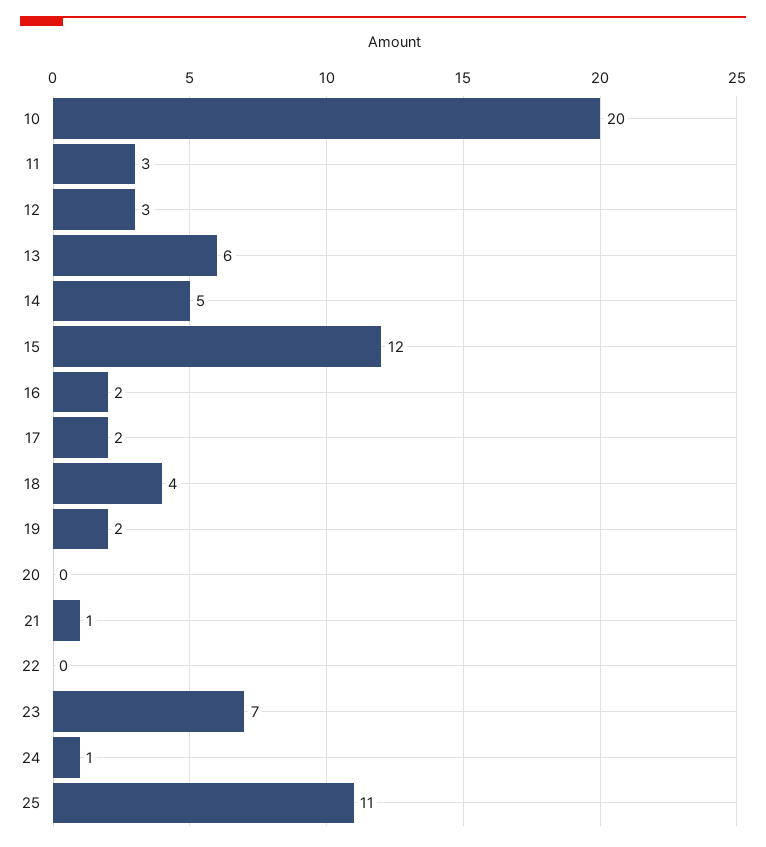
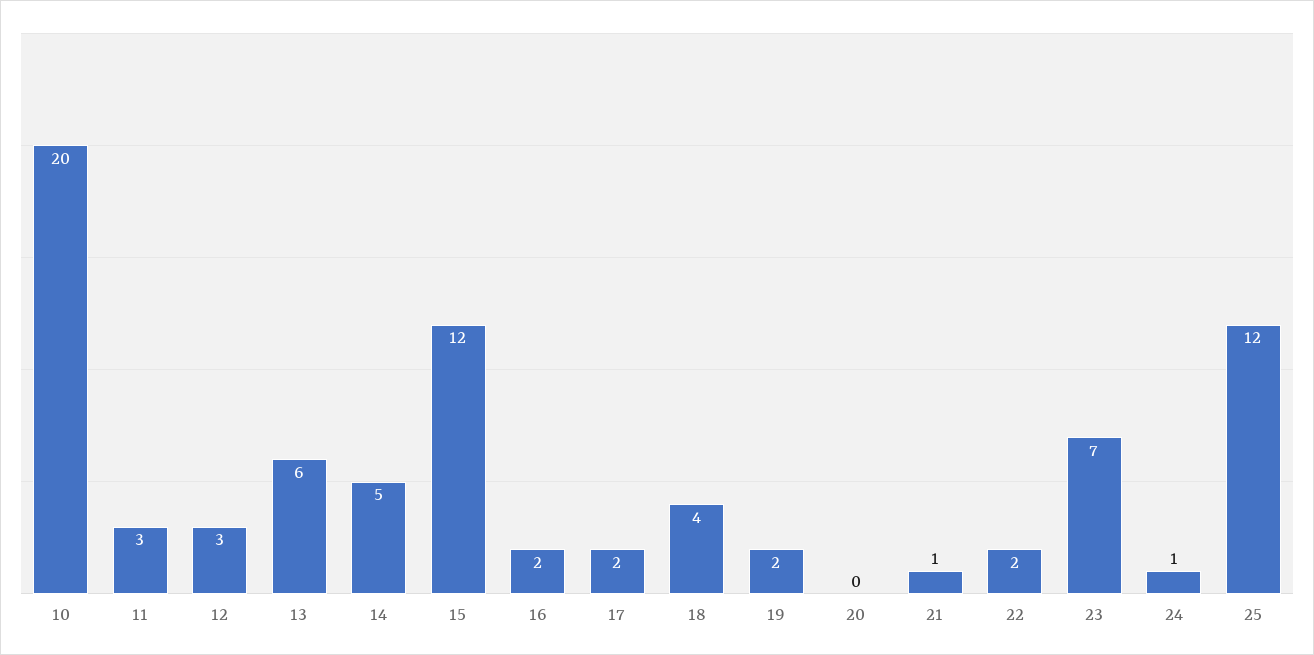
22: 0 -> 2
25: 11 -> 12

